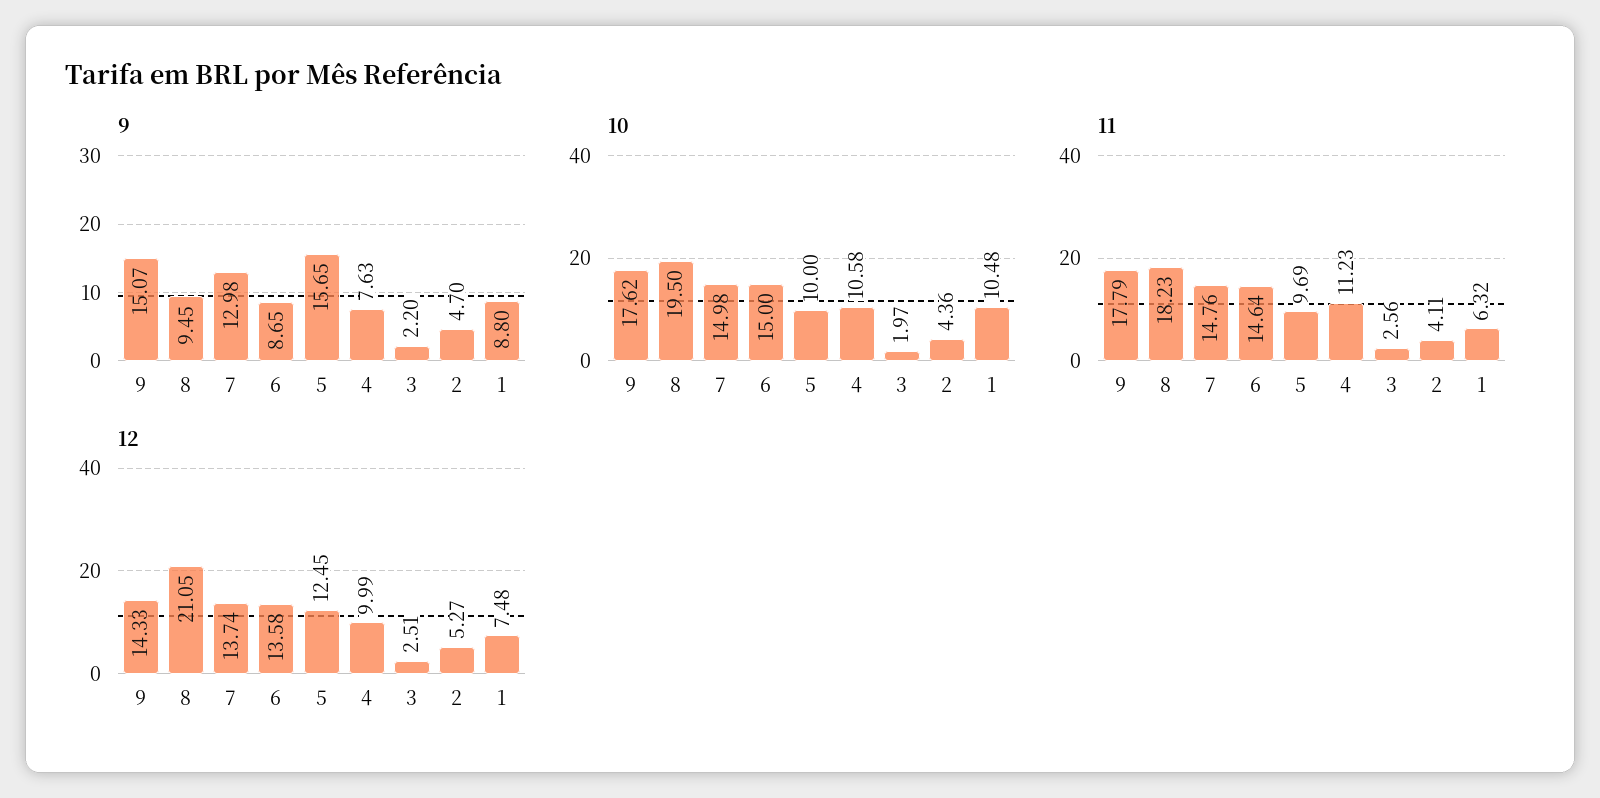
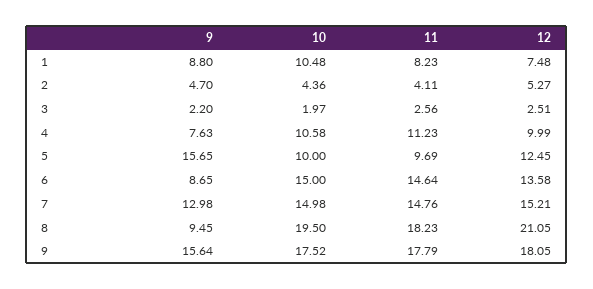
9, 9: 15.07 -> 15.64
10, 9: 17.62 -> 17.52
11, 1: 6.32 -> 8.23
12, 9: 14.33 -> 18.05
12, 7: 13.74 -> 15.21

